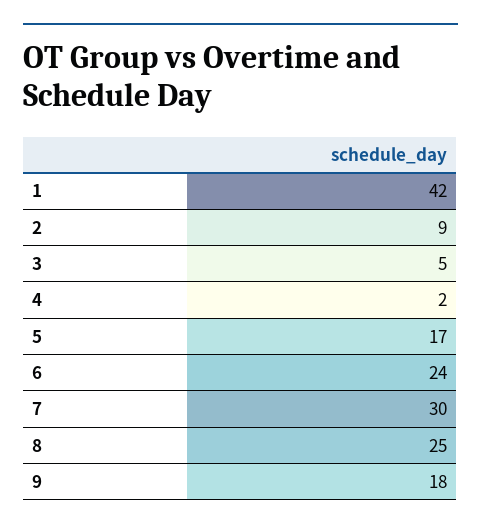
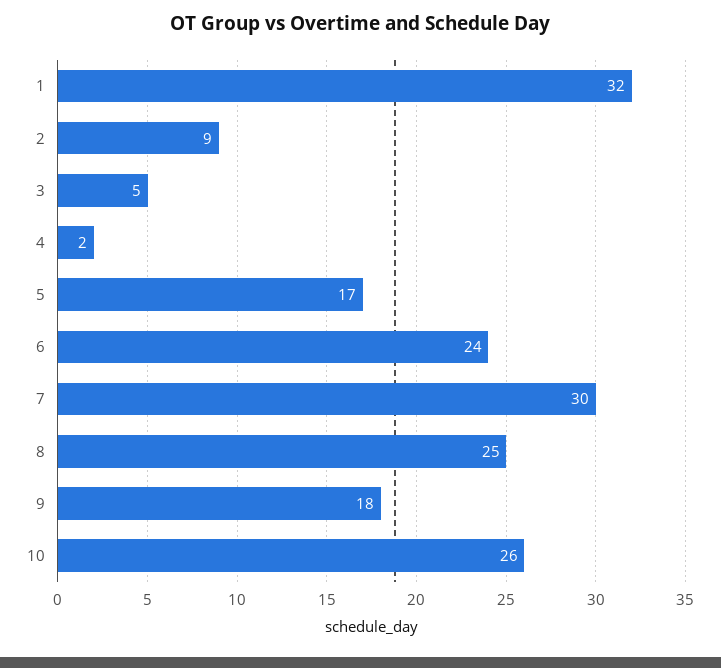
1: 42 -> 32
10: none -> 26

